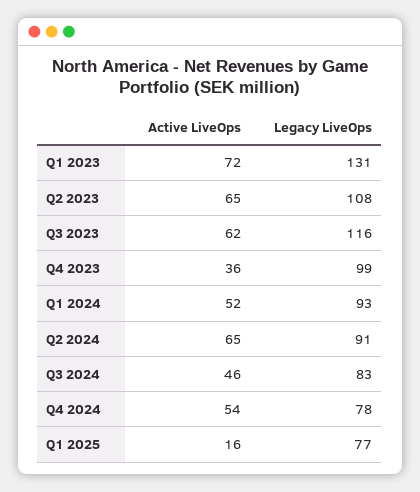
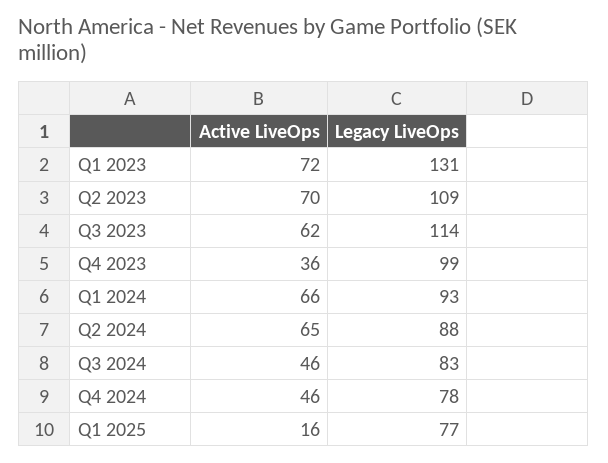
Active LiveOps, Q2 2023: 65 -> 70
Legacy LiveOps, Q2 2023: 108 -> 109
Legacy LiveOps, Q3 2023: 116 -> 114
Active LiveOps, Q1 2024: 52 -> 66
Legacy LiveOps, Q2 2024: 91 -> 88
Active LiveOps, Q4 2024: 54 -> 46

